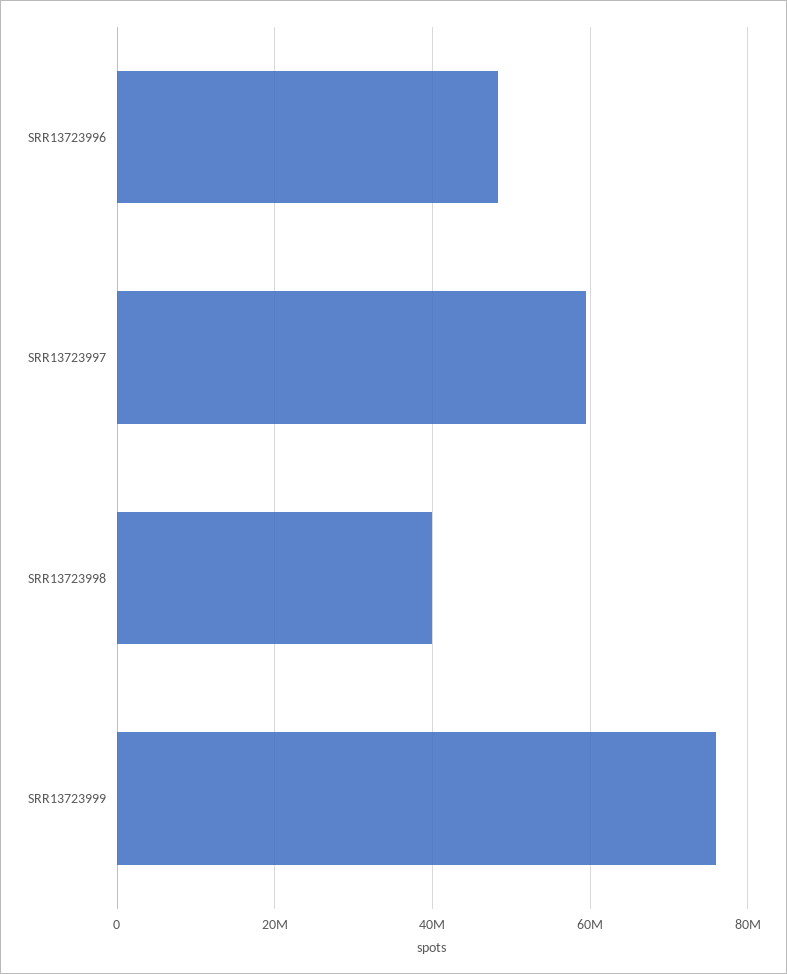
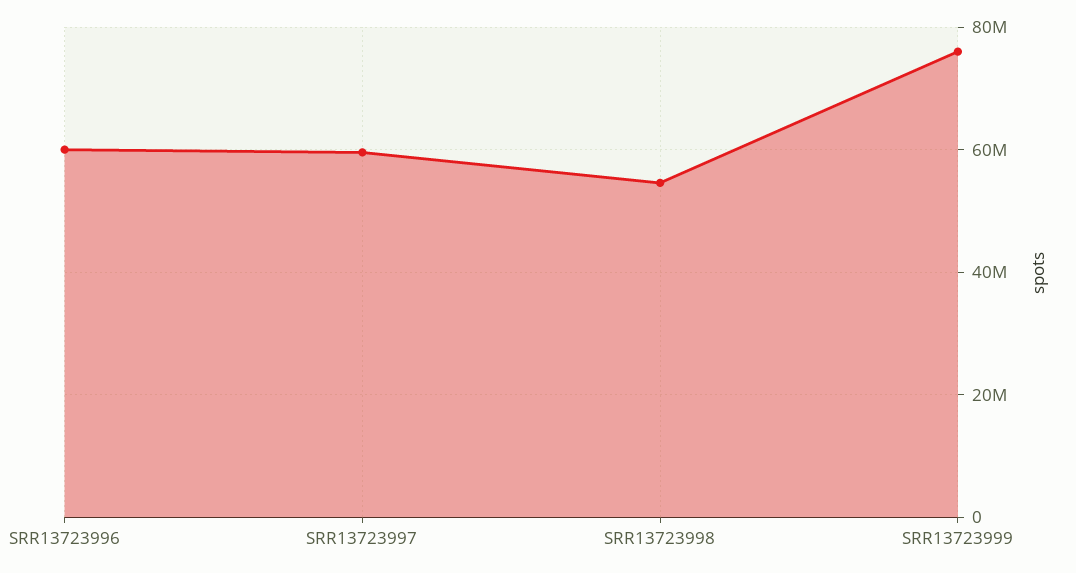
SRR13723996: 48000000 -> 60000000
SRR13723998: 40000000 -> 54000000

